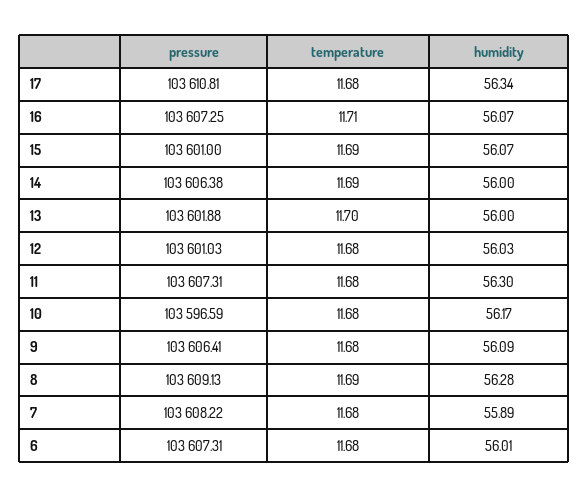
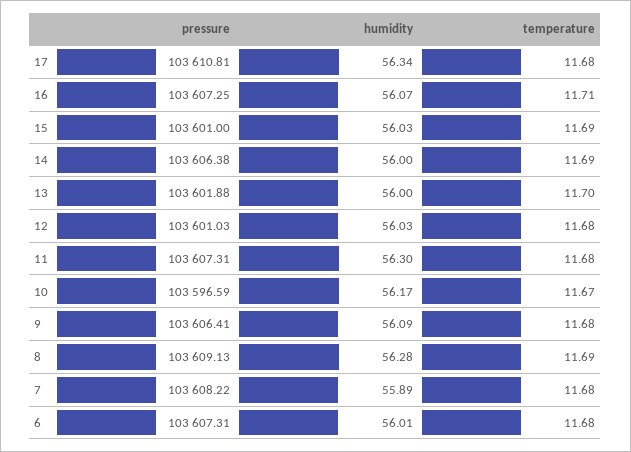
humidity, 15: 56.07 -> 56.03
temperature, 10: 11.68 -> 11.67

